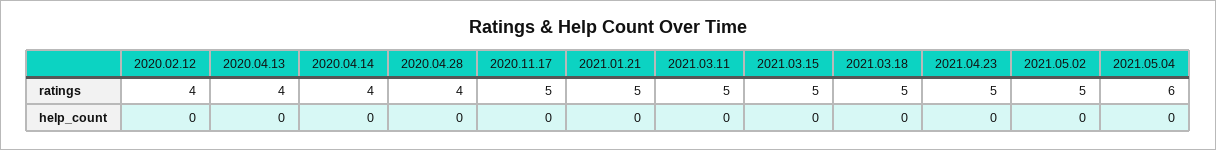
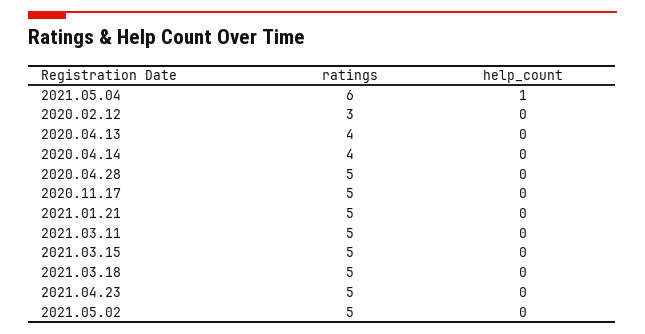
2020.02.12, ratings: 4 -> 3
2020.04.28, ratings: 4 -> 5
2021.05.04, help_count: 0 -> 1

